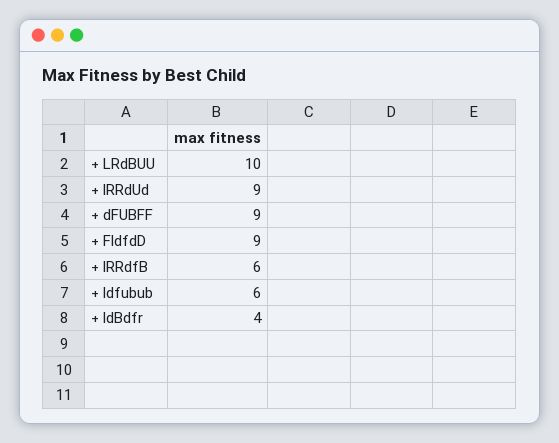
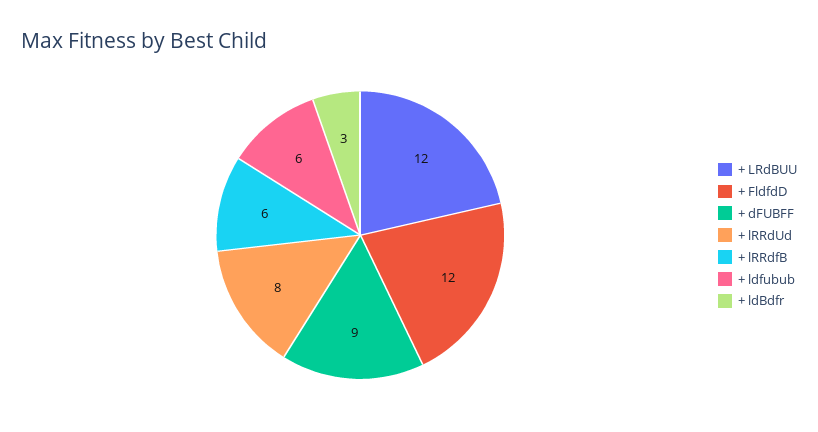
+ LRdBUU: 10 -> 12
+ lRRdUd: 9 -> 8
+ FldfdD: 9 -> 12
+ ldBdfr: 4 -> 3

